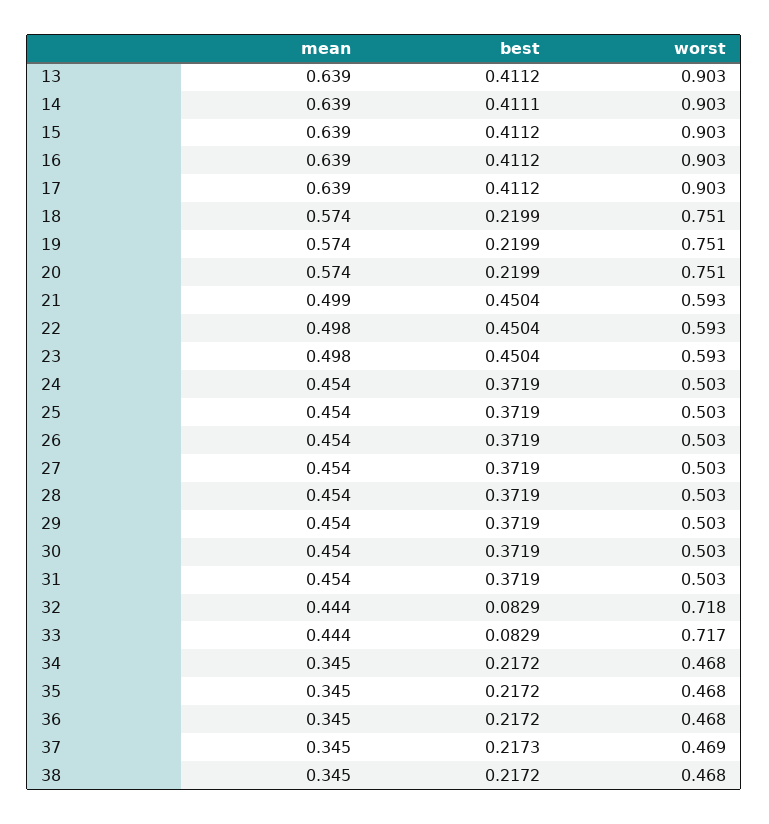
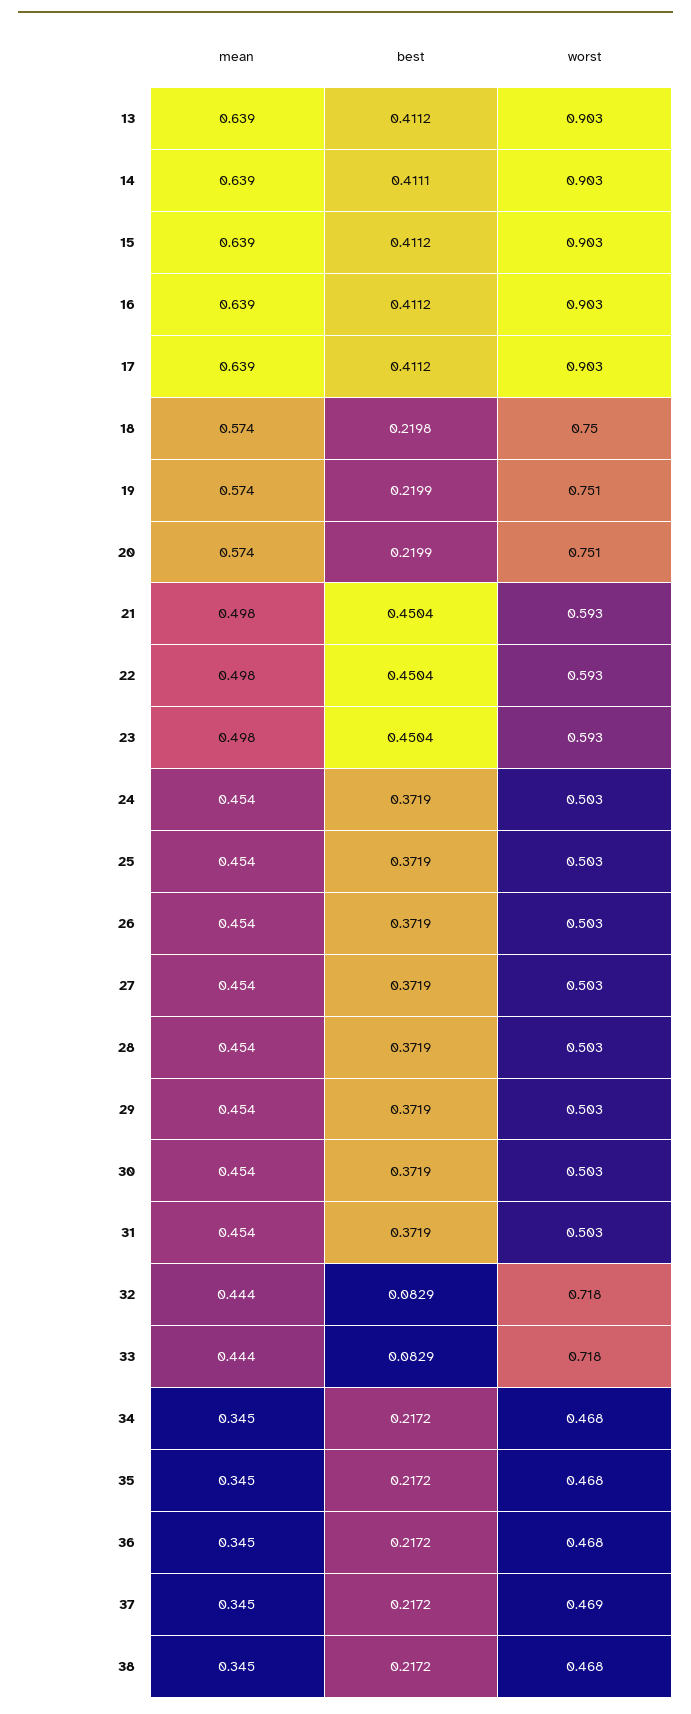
best, 18: 0.2199 -> 0.2198
worst, 18: 0.751 -> 0.75
mean, 21: 0.499 -> 0.498
worst, 33: 0.717 -> 0.718
best, 37: 0.2173 -> 0.2172

